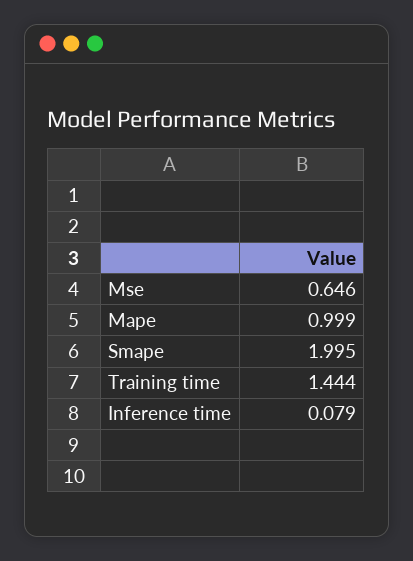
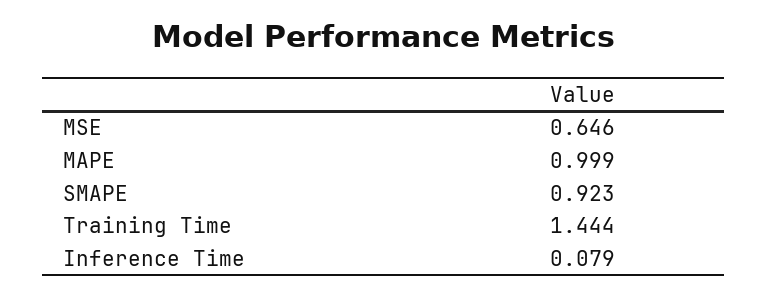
Smape: 1.995 -> 0.923

